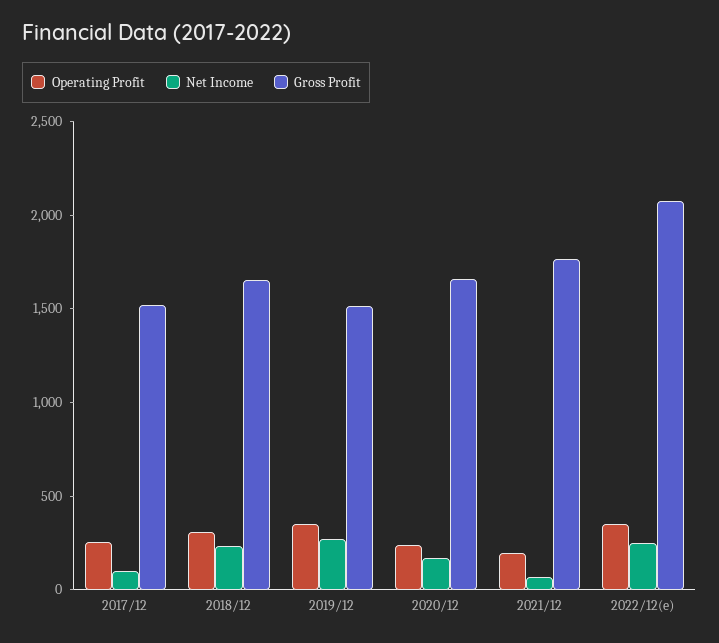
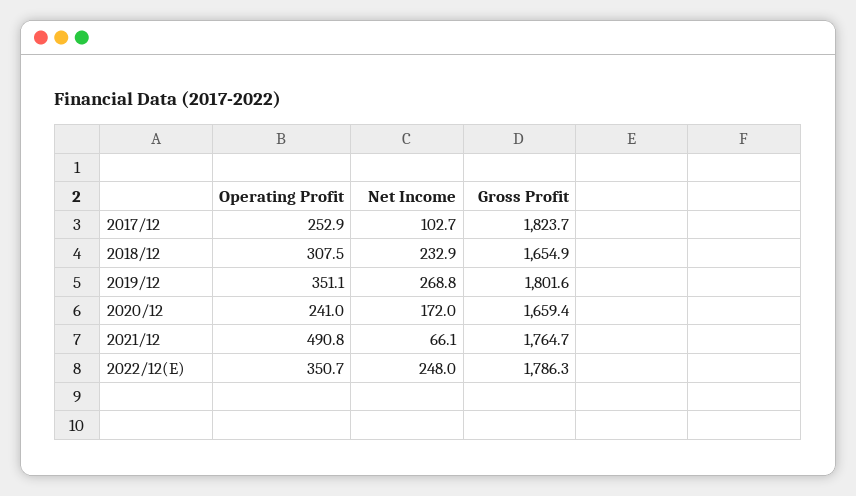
Gross Profit, 2017/12: 1500 -> 1823.7
Gross Profit, 2019/12: 1500 -> 1801.6
Operating Profit, 2021/12: 200 -> 490.8
Gross Profit, 2022/12(e): 2100 -> 1786.3

